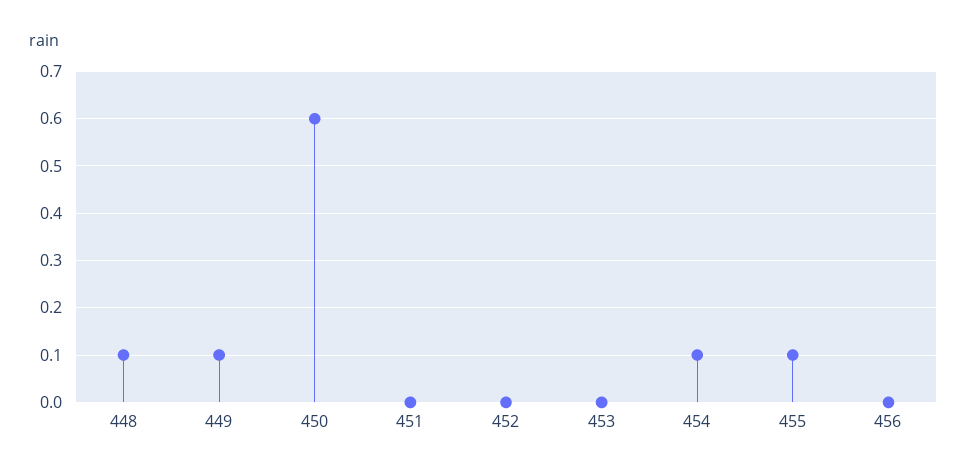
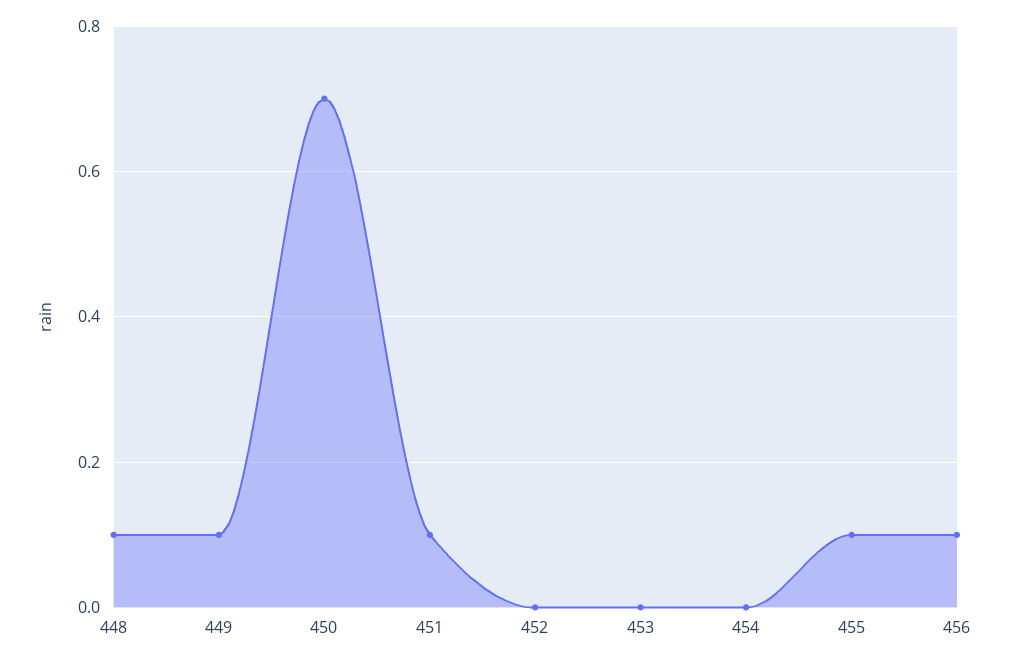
450: 0.6 -> 0.7
451: 0 -> 0.1
454: 0.1 -> 0
456: 0 -> 0.1

